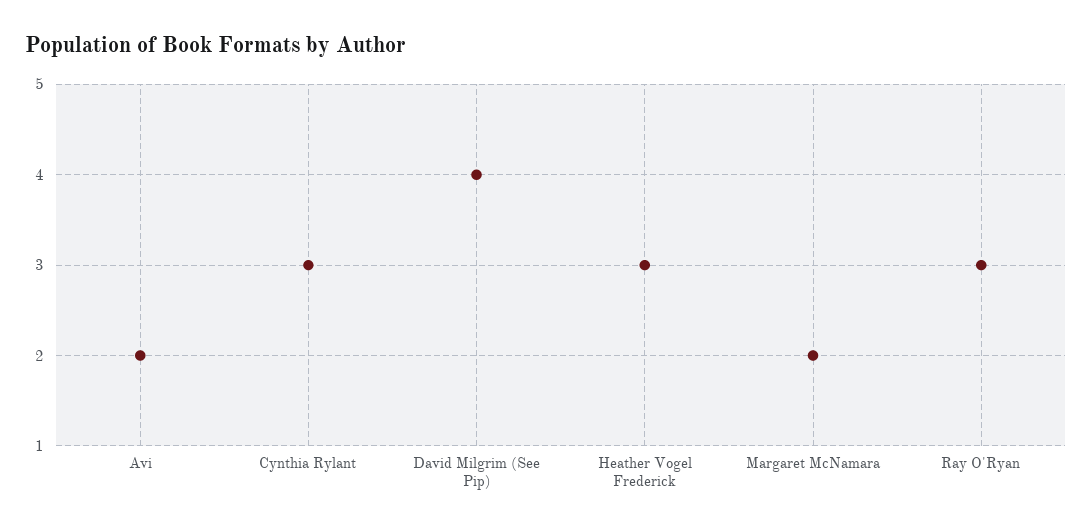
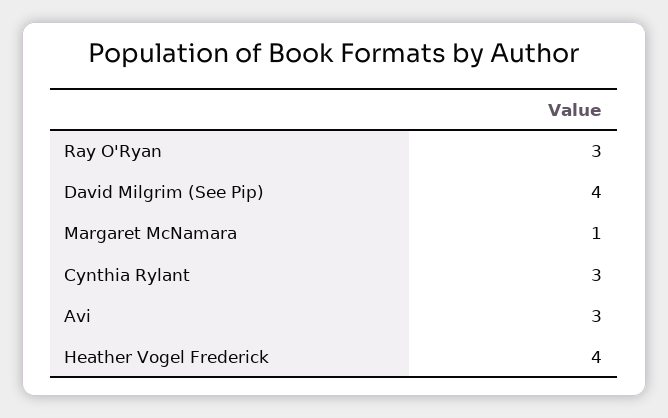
Avi: 2 -> 3
Heather Vogel Frederick: 3 -> 4
Margaret McNamara: 2 -> 1

